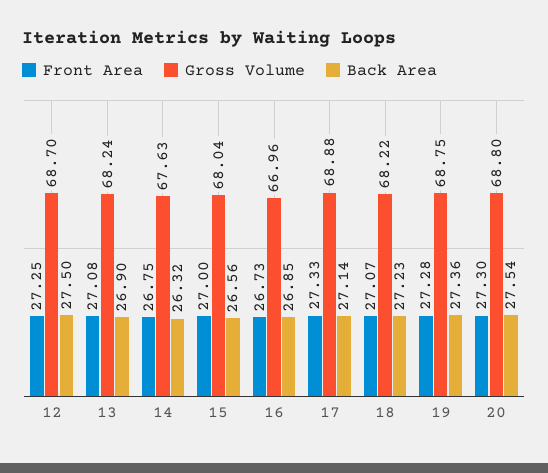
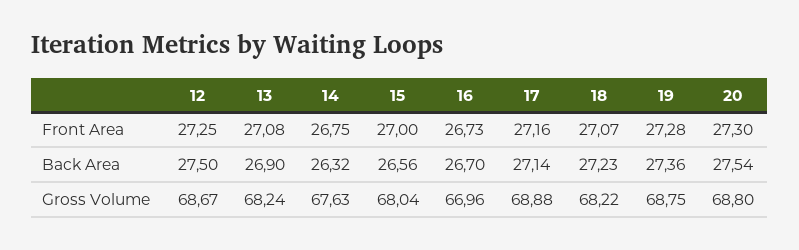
Gross Volume, 12: 68.7 -> 68.67
Back Area, 16: 26.85 -> 26.7
Front Area, 17: 27.33 -> 27.16

